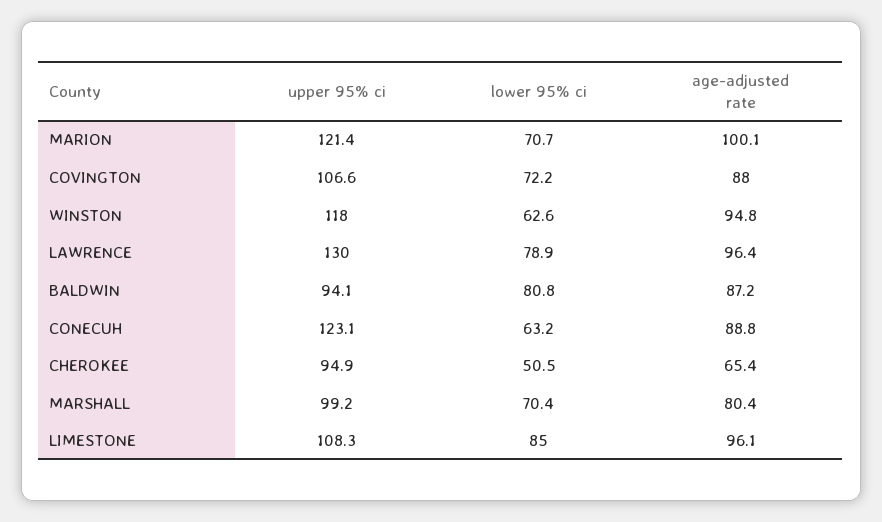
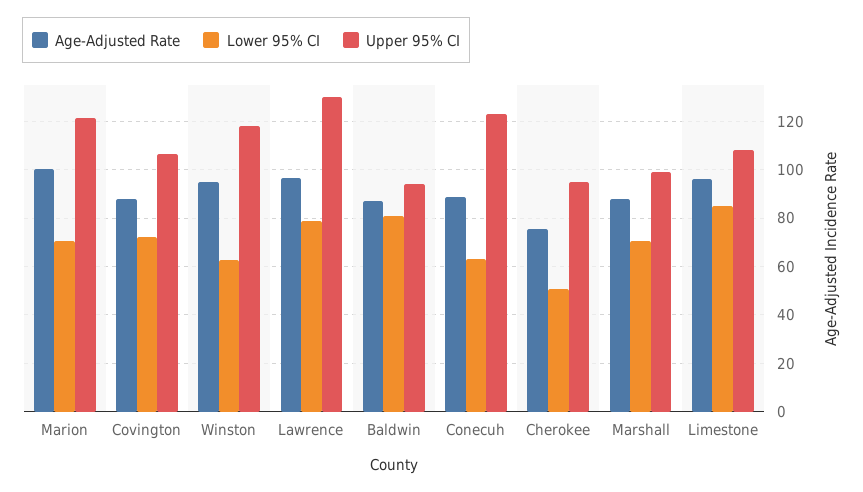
age-adjusted rate, CHEROKEE: 65.4 -> 75
age-adjusted rate, MARSHALL: 80.4 -> 87.5

